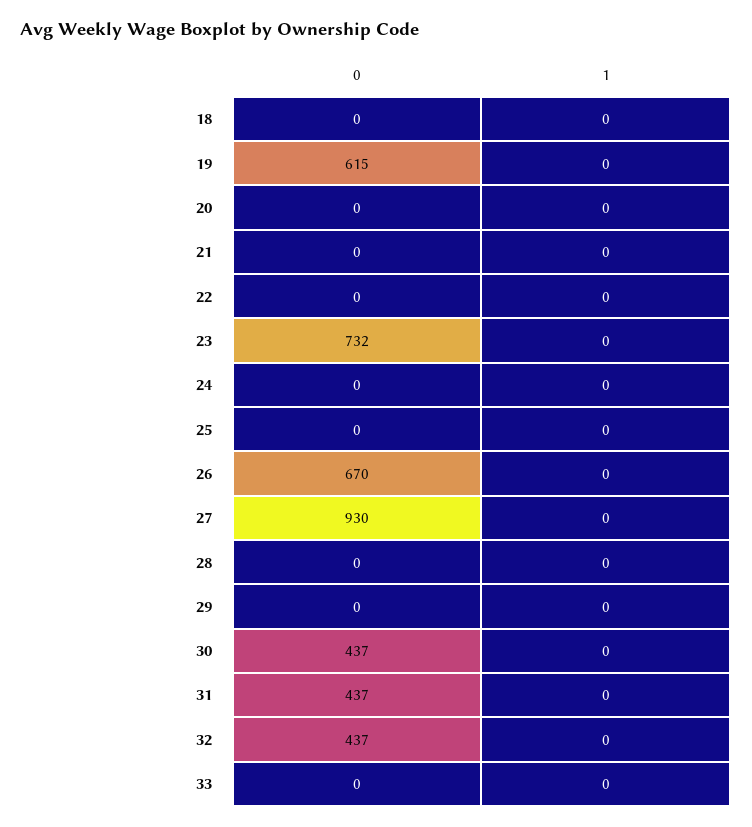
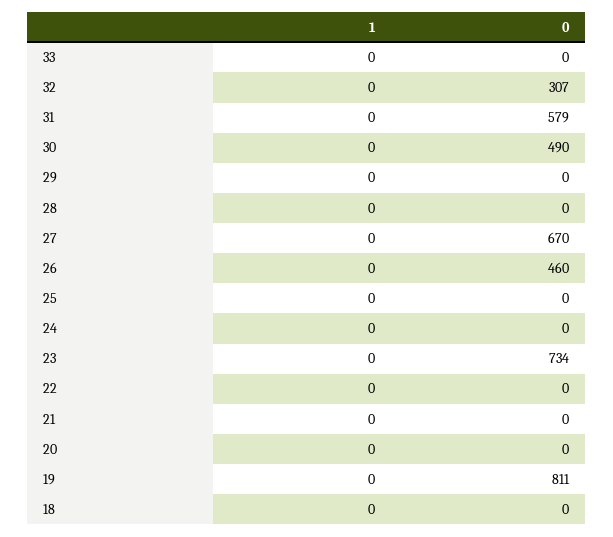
0, 19: 615 -> 811
0, 23: 732 -> 734
0, 26: 670 -> 460
0, 27: 930 -> 670
0, 30: 437 -> 490
0, 31: 437 -> 579
0, 32: 437 -> 307

